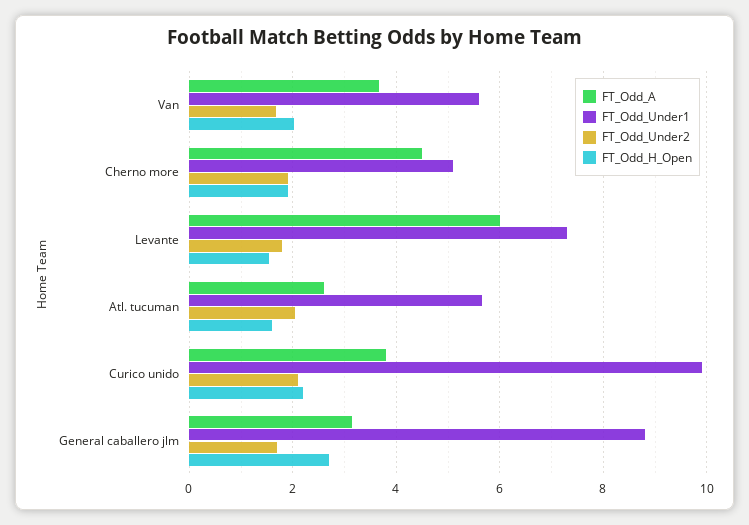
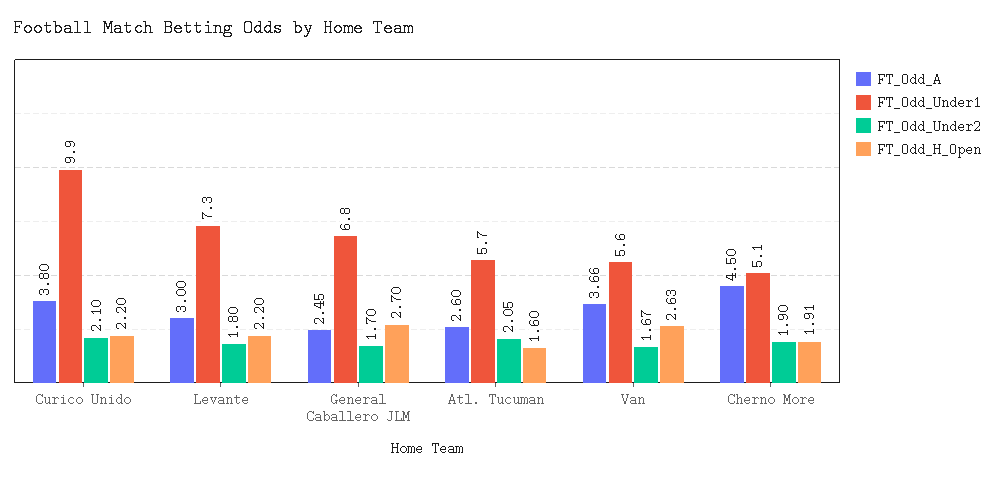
FT_Odd_H_Open, Van: 2 -> 2.63
FT_Odd_A, Levante: 6 -> 3
FT_Odd_H_Open, Levante: 1.6 -> 2.2
FT_Odd_A, General caballero jlm: 3.2 -> 2.45
FT_Odd_Under1, General caballero jlm: 8.8 -> 6.8

